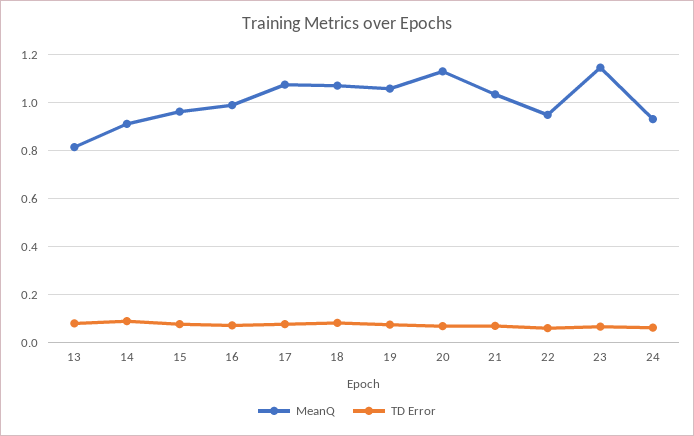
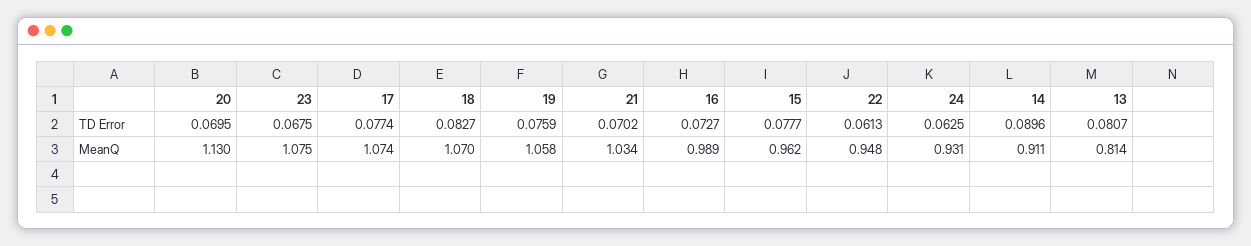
MeanQ, 23: 1.15 -> 1.075

